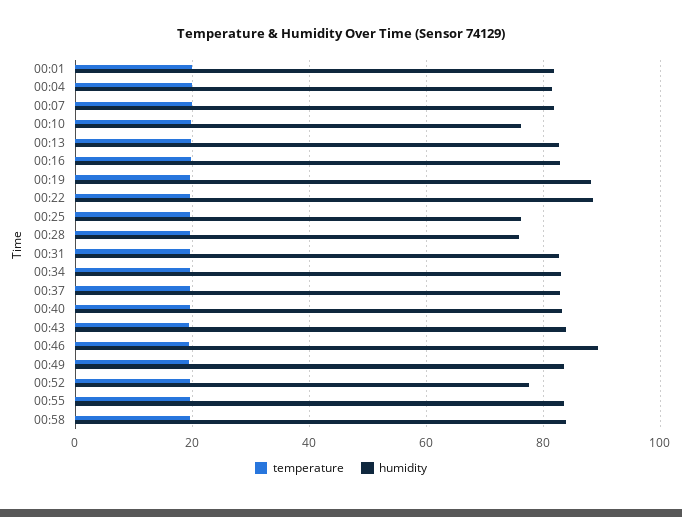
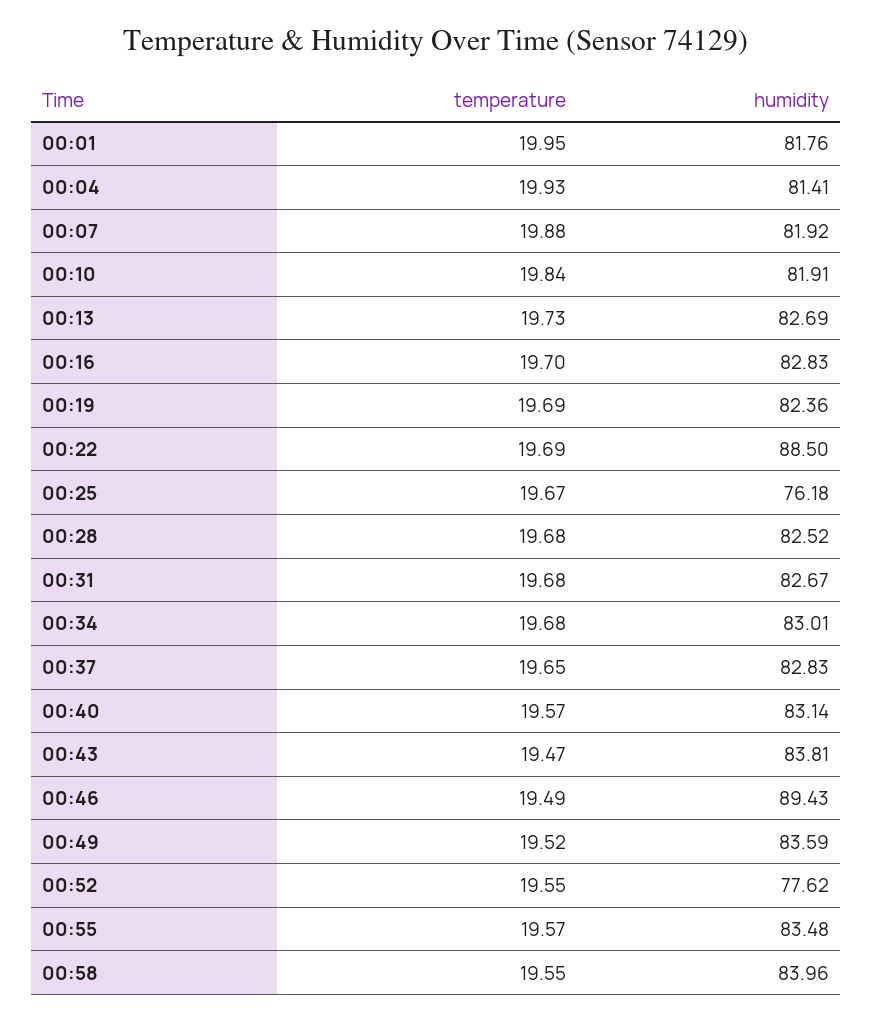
humidity, 00:10: 76 -> 81.91
humidity, 00:19: 88 -> 82.36
humidity, 00:28: 76 -> 82.52

